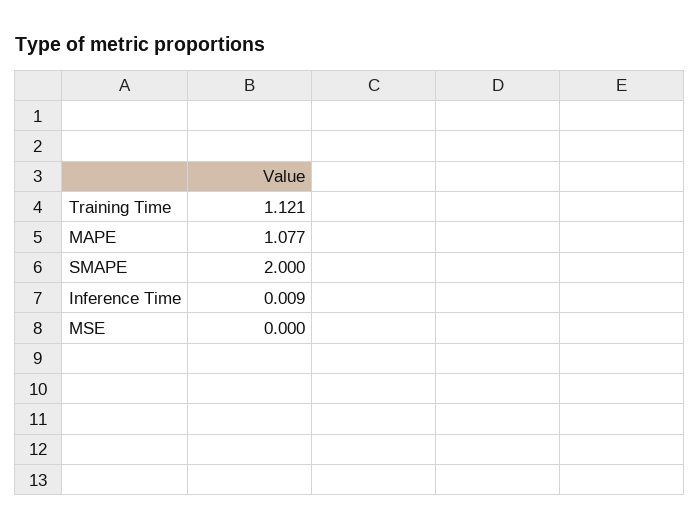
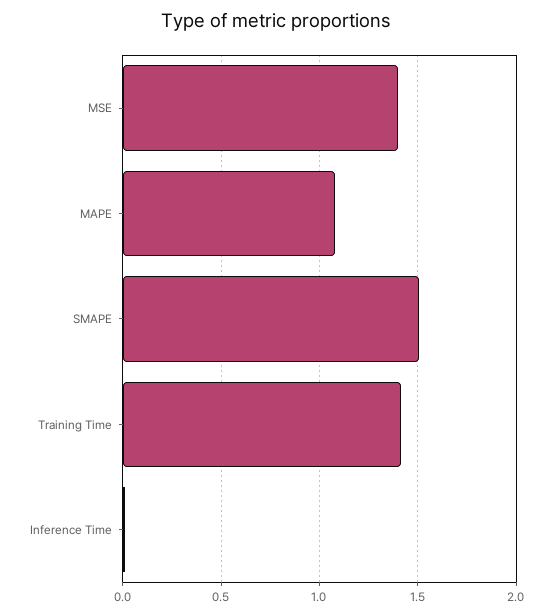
Training Time: 1.121 -> 1.4
SMAPE: 2 -> 1.5
MSE: 0 -> 1.4

